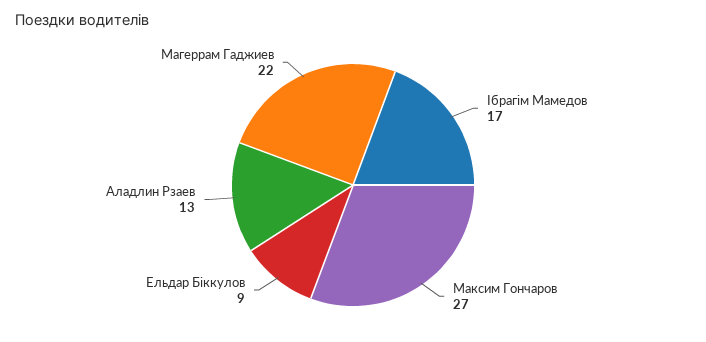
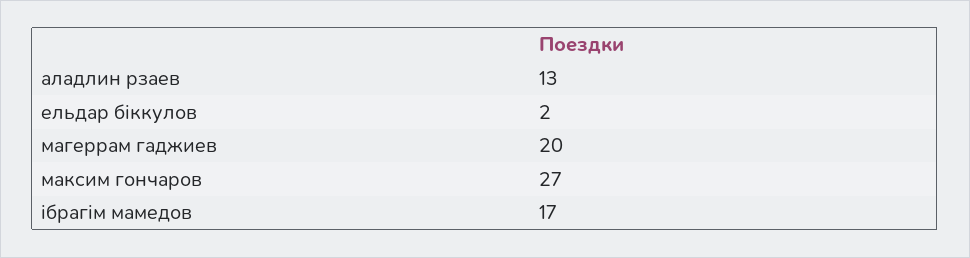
Ельдар Біккулов: 9 -> 2
Магеррам Гаджиев: 22 -> 20

